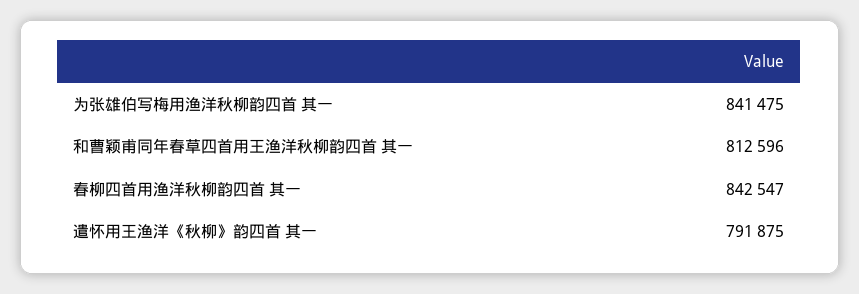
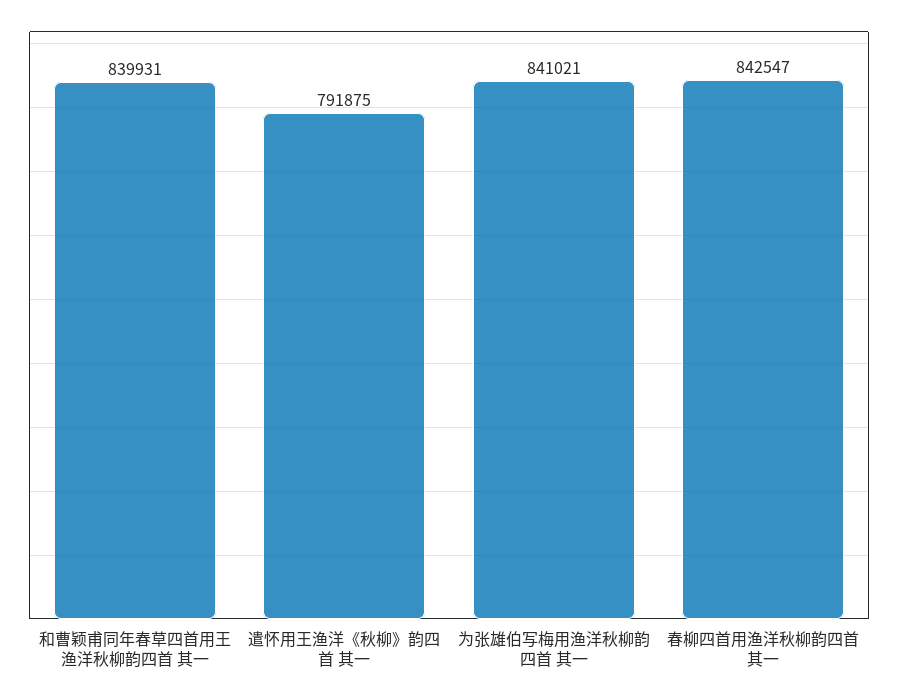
为张雄伯写梅用渔洋秋柳韵四首 其一: 841475 -> 841021
和曹颖甫同年春草四首用王渔洋秋柳韵四首 其一: 812596 -> 839931

